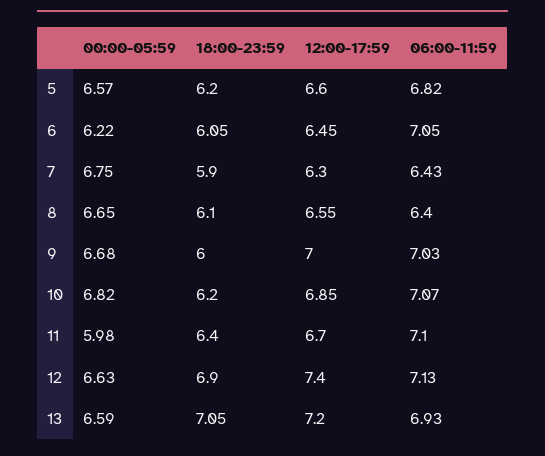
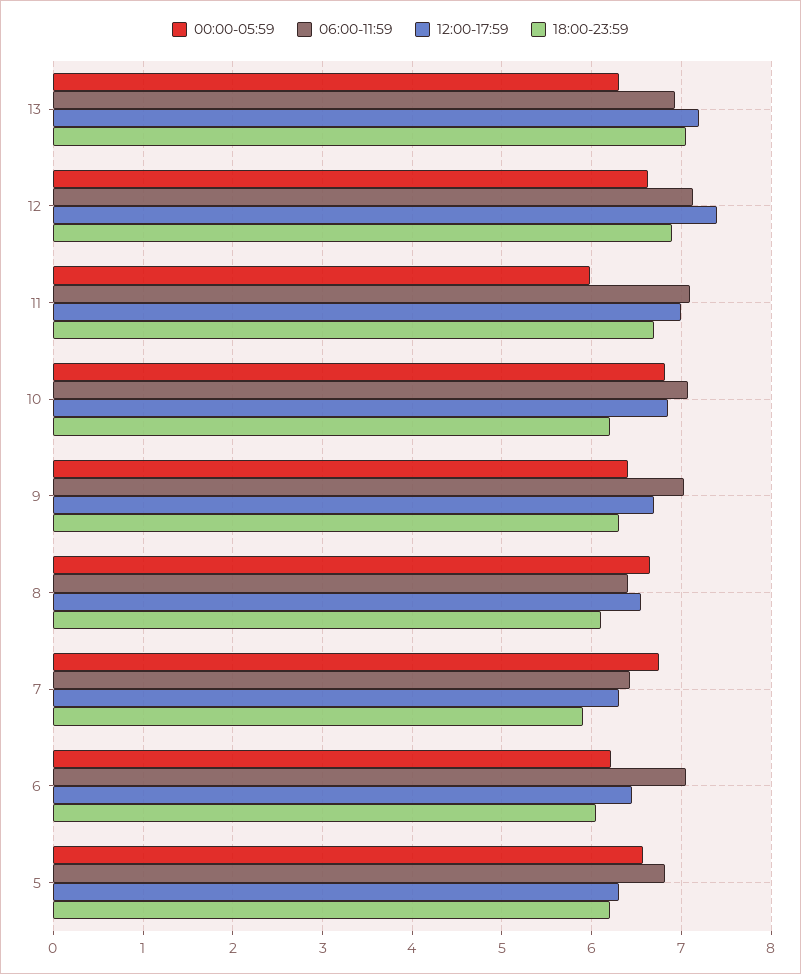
12:00-17:59, 5: 6.6 -> 6.3
00:00-05:59, 9: 6.68 -> 6.4
18:00-23:59, 9: 6 -> 6.3
12:00-17:59, 9: 7 -> 6.7
18:00-23:59, 11: 6.4 -> 6.7
12:00-17:59, 11: 6.7 -> 7
00:00-05:59, 13: 6.59 -> 6.3

